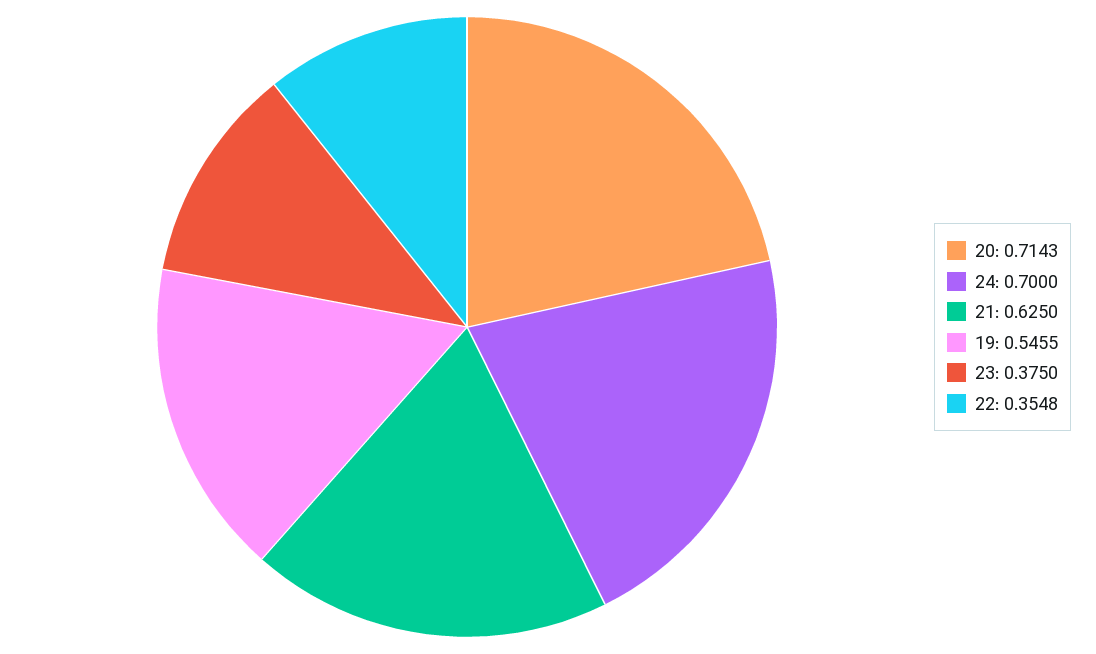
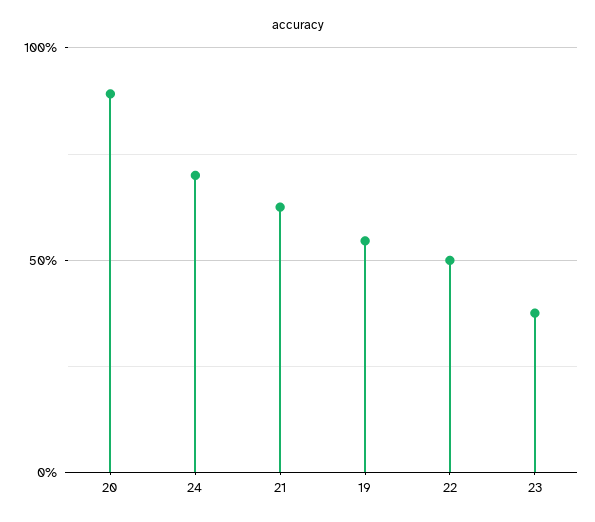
20: 0.7143 -> 0.9
22: 0.3548 -> 0.5

